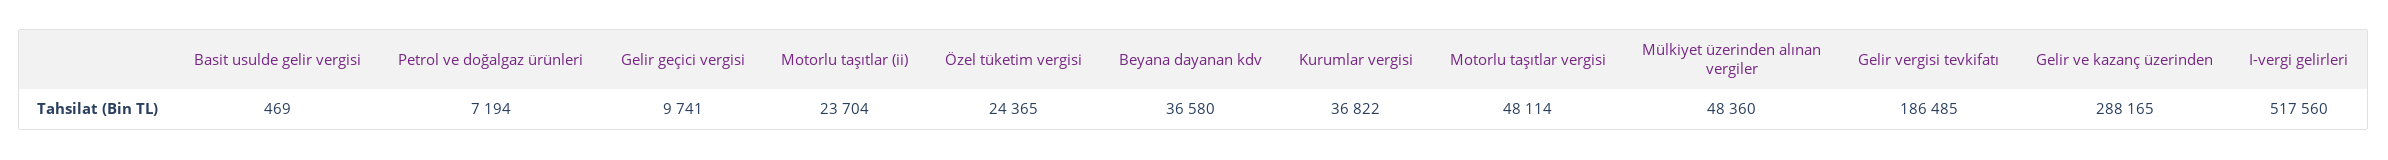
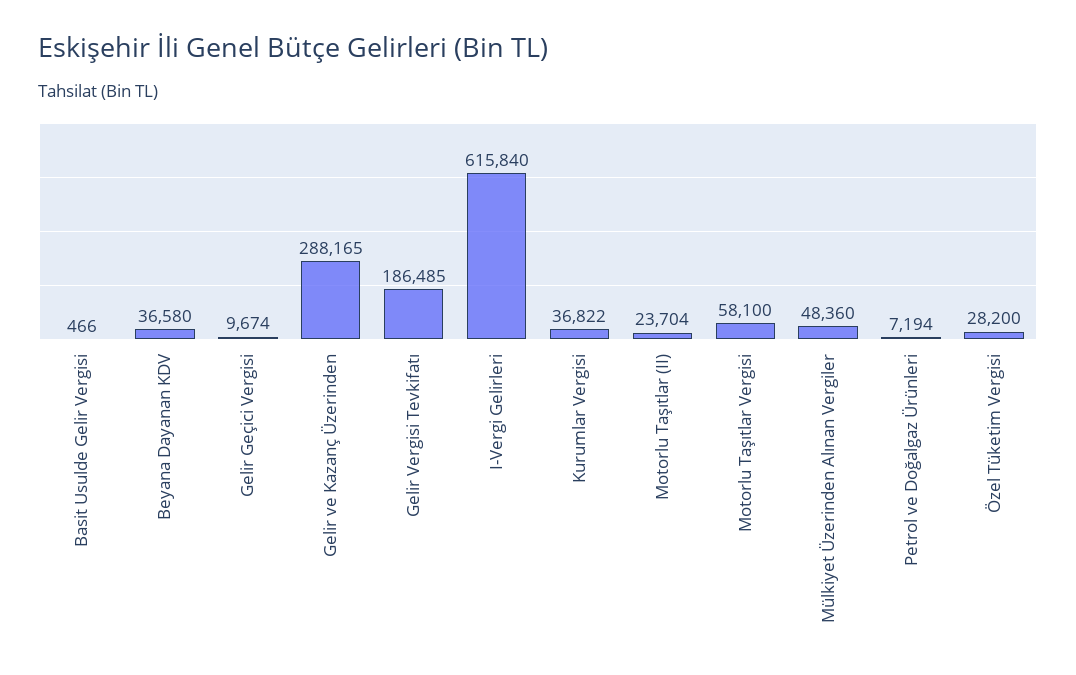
Basit usulde gelir vergisi: 469 -> 466
Gelir geçici vergisi: 9741 -> 9674
Özel tüketim vergisi: 24365 -> 28200
Motorlu taşıtlar vergisi: 48114 -> 58100
I-vergi gelirleri: 517560 -> 615840

